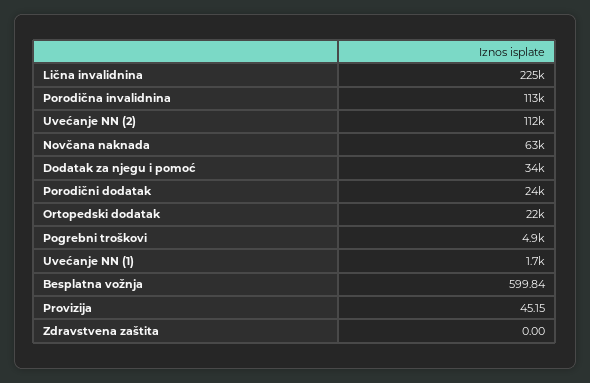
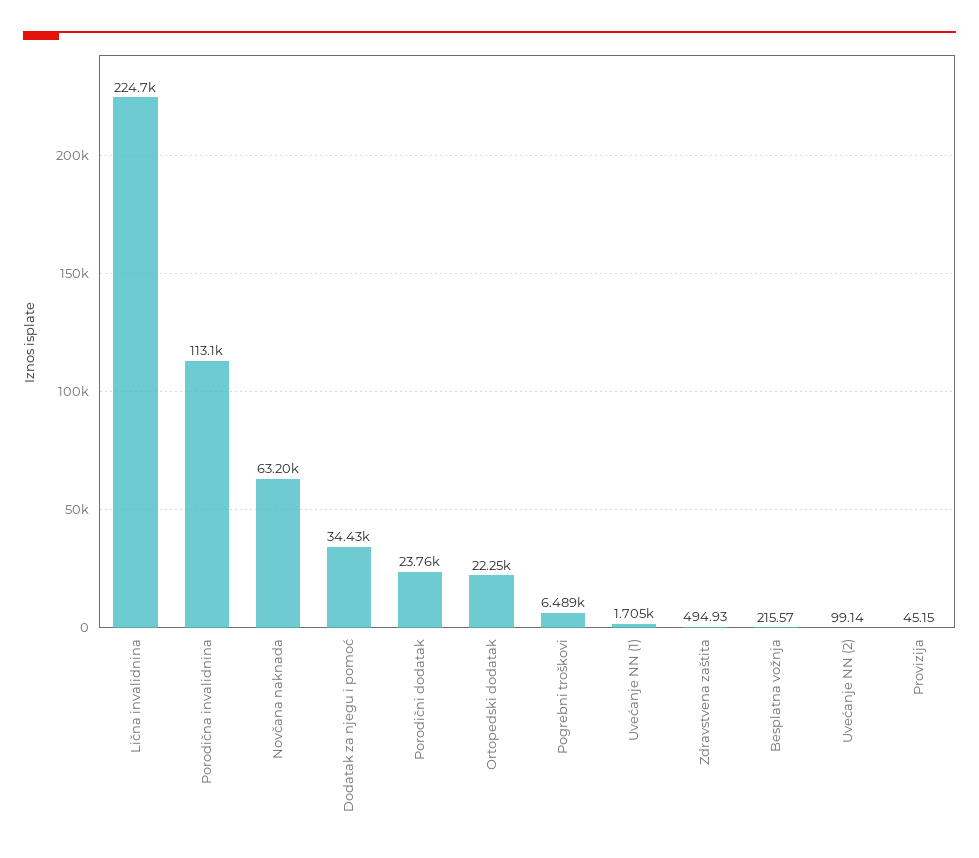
Uvećanje NN (2): 112000 -> 99.14
Pogrebni troškovi: 4900 -> 6489
Besplatna vožnja: 599.84 -> 215.57
Zdravstvena zaštita: 0 -> 494.93

